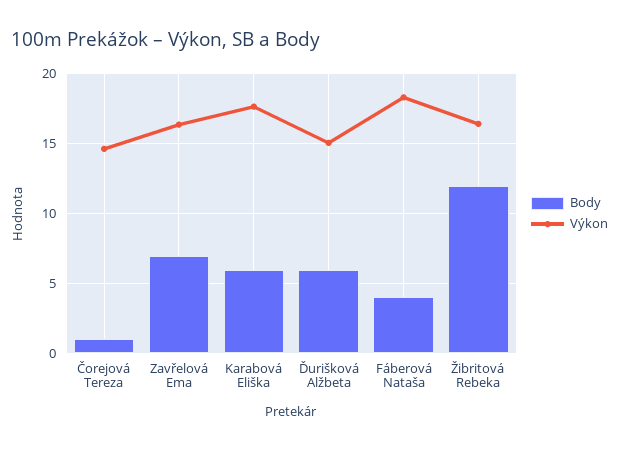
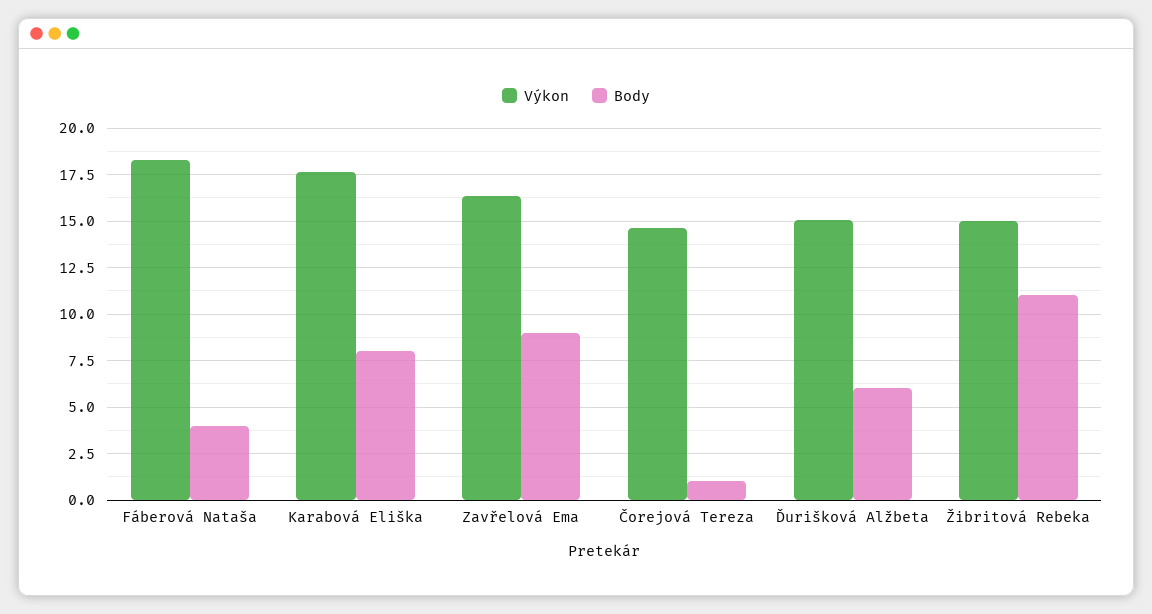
Body, Zavřelová Ema: 7 -> 9
Body, Karabová Eliška: 6 -> 8
Body, Žibritová Rebeka: 12 -> 11
Výkon, Žibritová Rebeka: 16.5 -> 15

